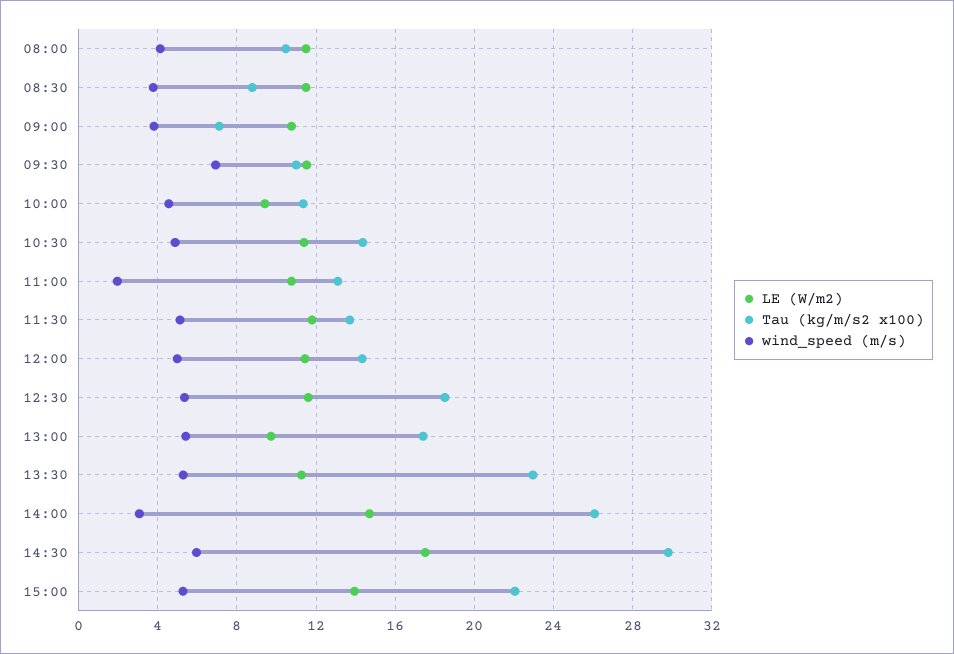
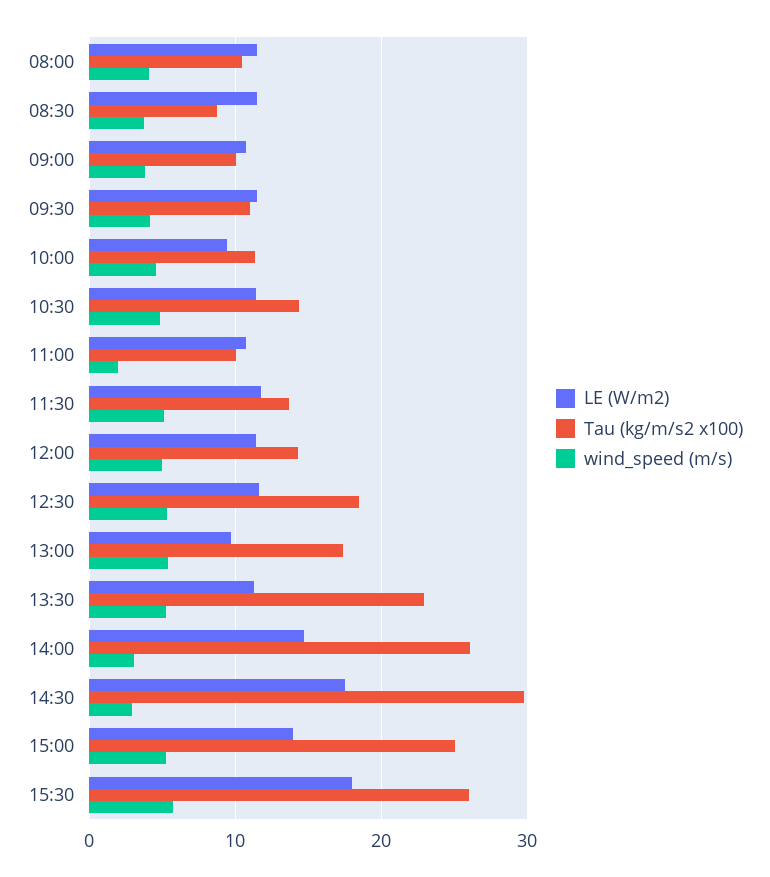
Tau (kg/m/s2 x100), 09:00: 7 -> 10
wind_speed (m/s), 09:30: 7 -> 4
Tau (kg/m/s2 x100), 11:00: 13 -> 10
wind_speed (m/s), 14:30: 6 -> 3
Tau (kg/m/s2 x100), 15:00: 22 -> 25
LE (W/m2), 15:30: none -> 18
Tau (kg/m/s2 x100), 15:30: none -> 26
wind_speed (m/s), 15:30: none -> 6

